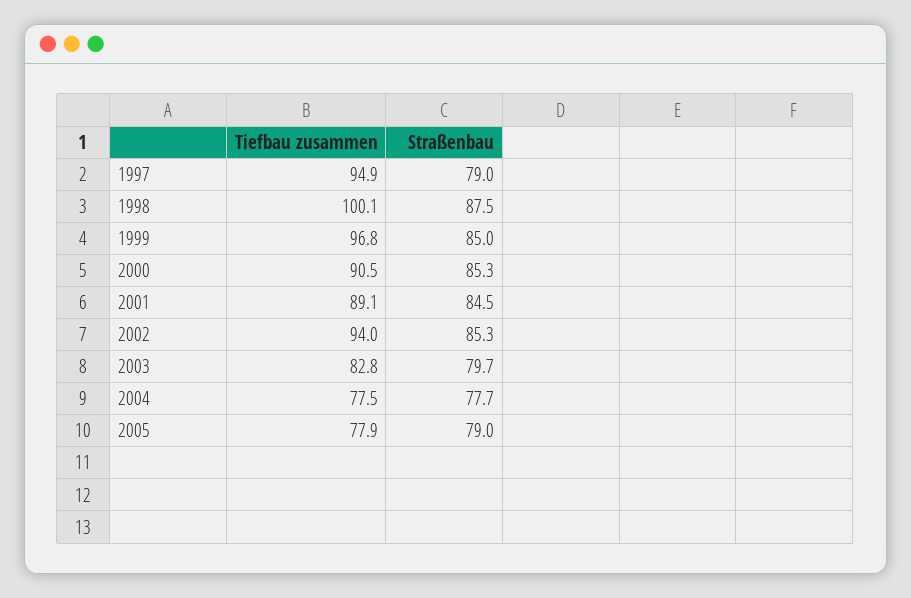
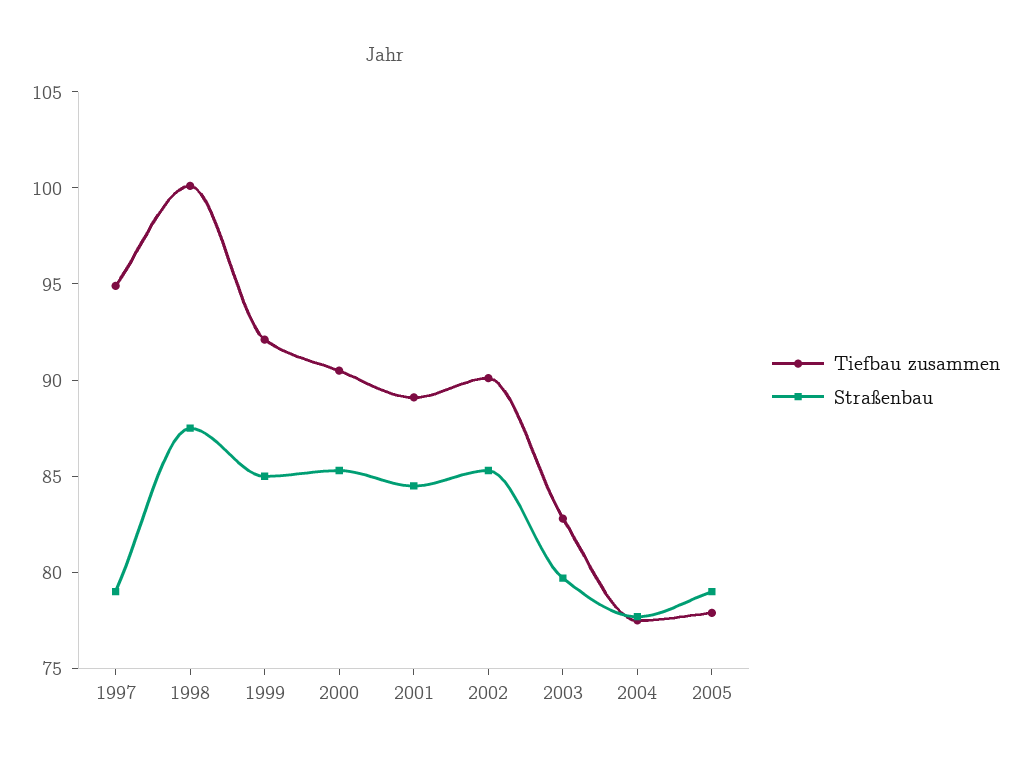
Tiefbau zusammen, 1999: 96.8 -> 92
Tiefbau zusammen, 2002: 94 -> 90

